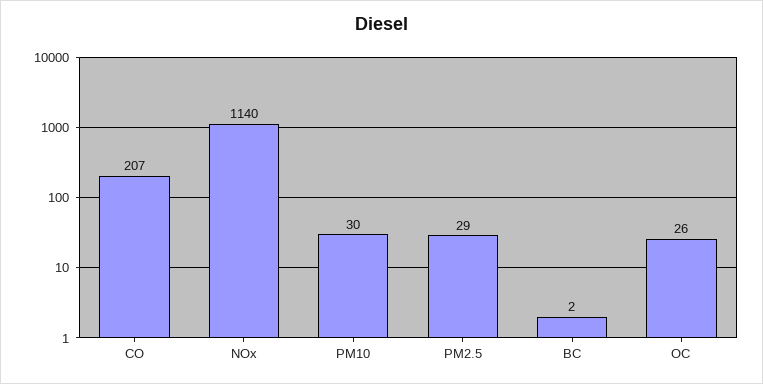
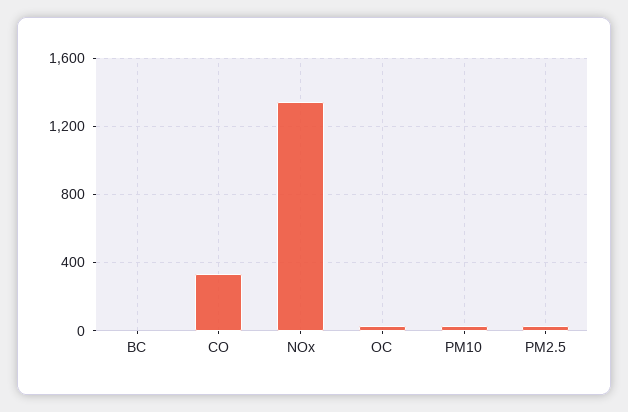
CO: 207 -> 350
NOx: 1140 -> 1350

